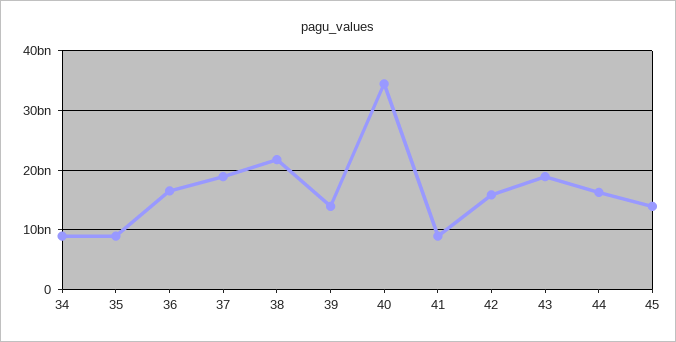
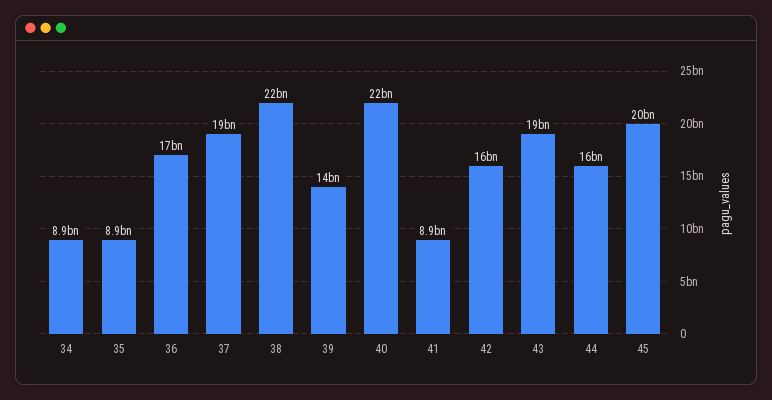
40: 34000000000 -> 22000000000
45: 14000000000 -> 20000000000

